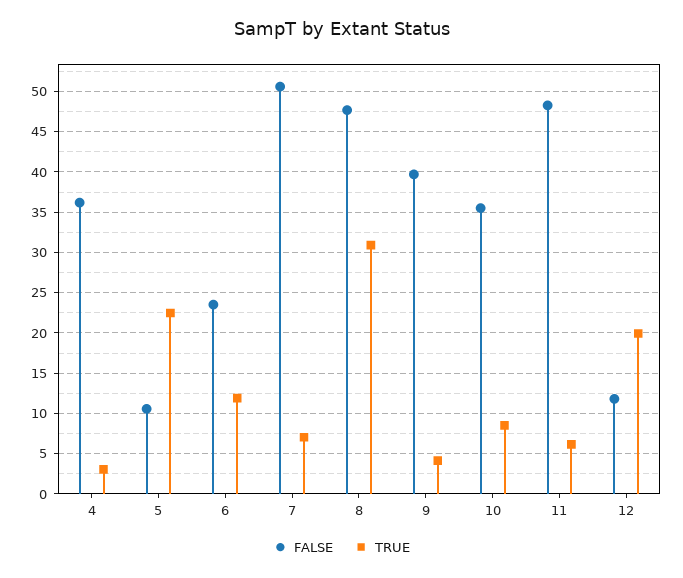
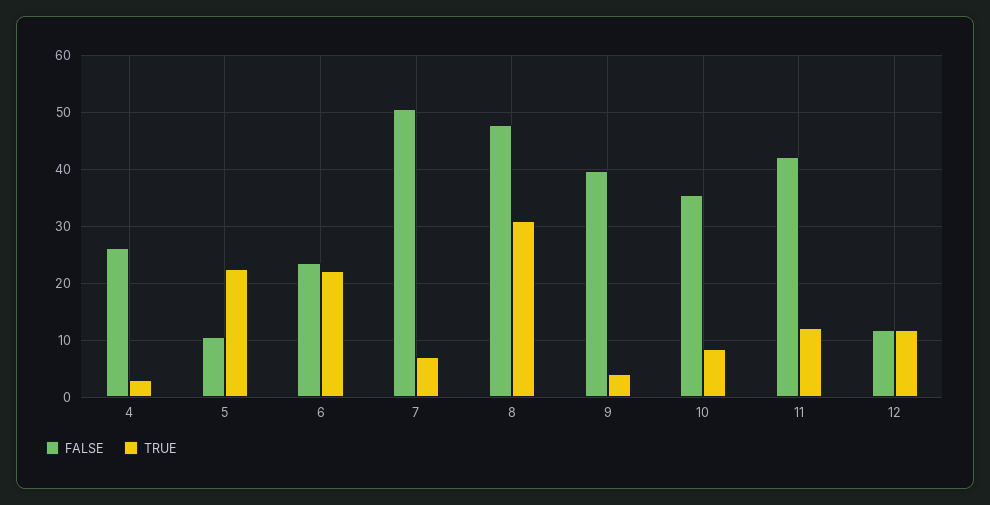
FALSE, 4: 36 -> 26
TRUE, 6: 12 -> 22
FALSE, 11: 48 -> 42
TRUE, 11: 6 -> 12
TRUE, 12: 20 -> 12

